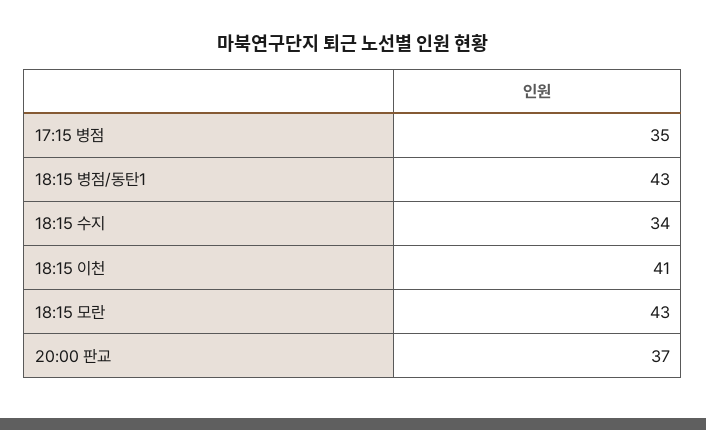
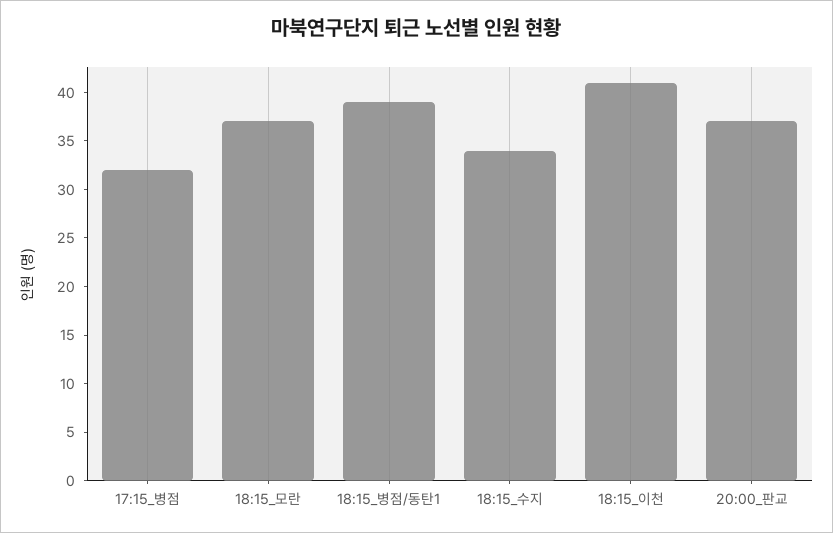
17:15 병점: 35 -> 32
18:15 병점/동탄1: 43 -> 39
18:15 모란: 43 -> 37

